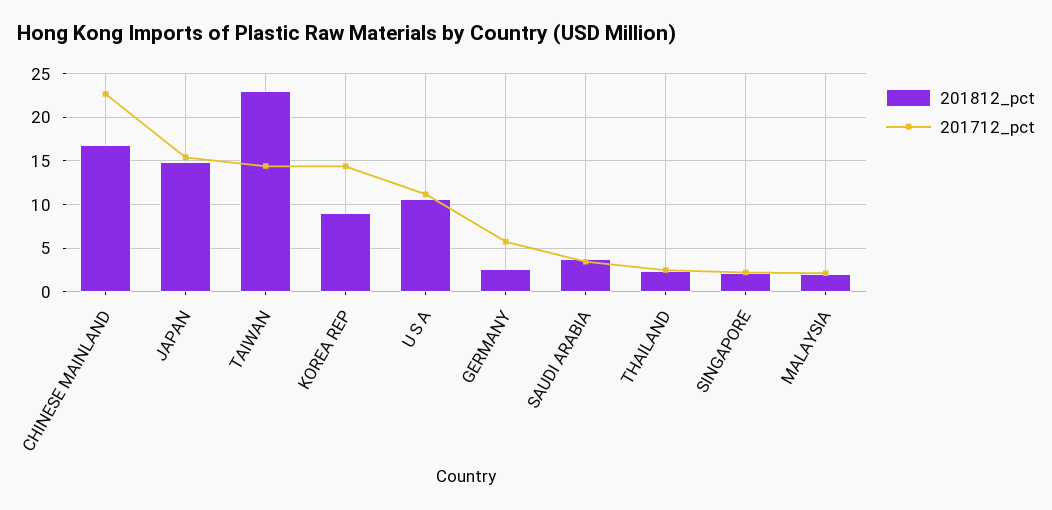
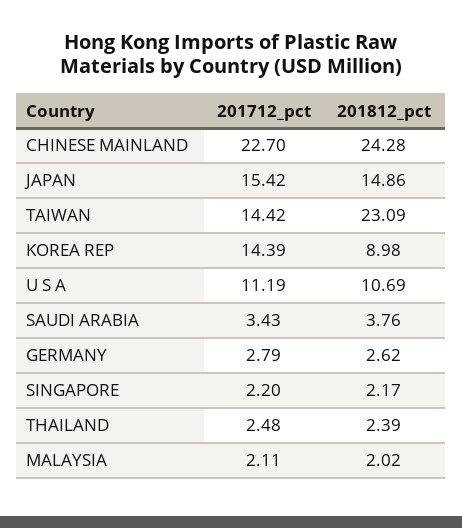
201812_pct, CHINESE MAINLAND: 17 -> 24.28
201712_pct, GERMANY: 6 -> 2.79

